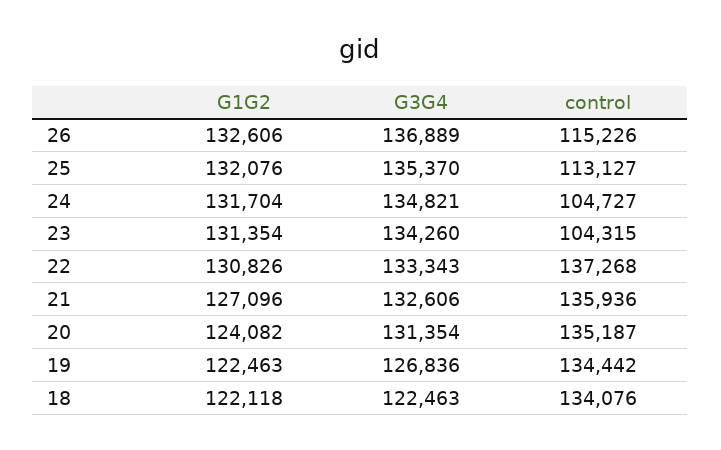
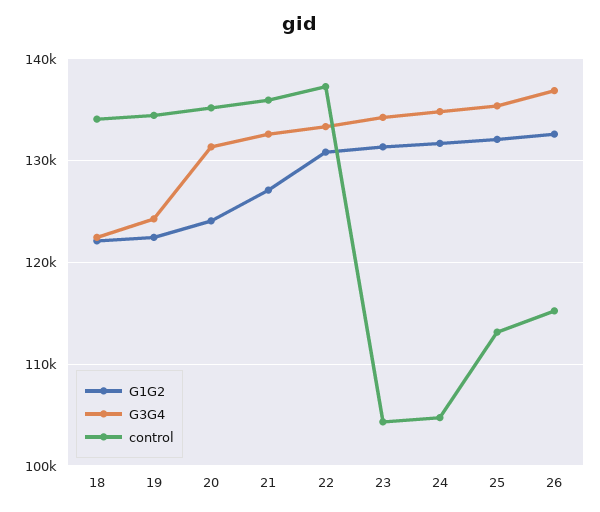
G3G4, 19: 126836 -> 124000

